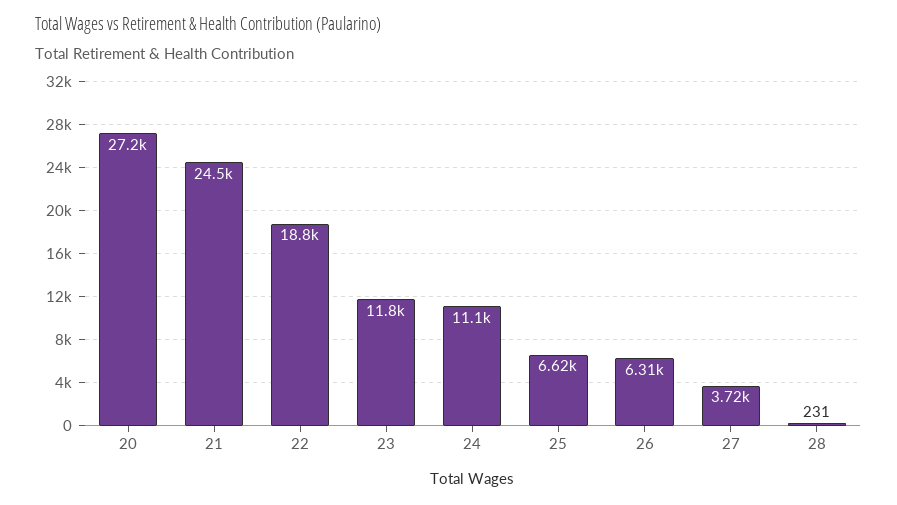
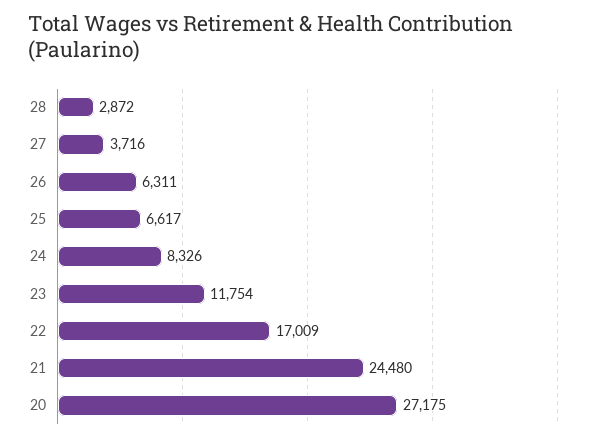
22: 18800 -> 17009
24: 11100 -> 8326
28: 231 -> 2872

